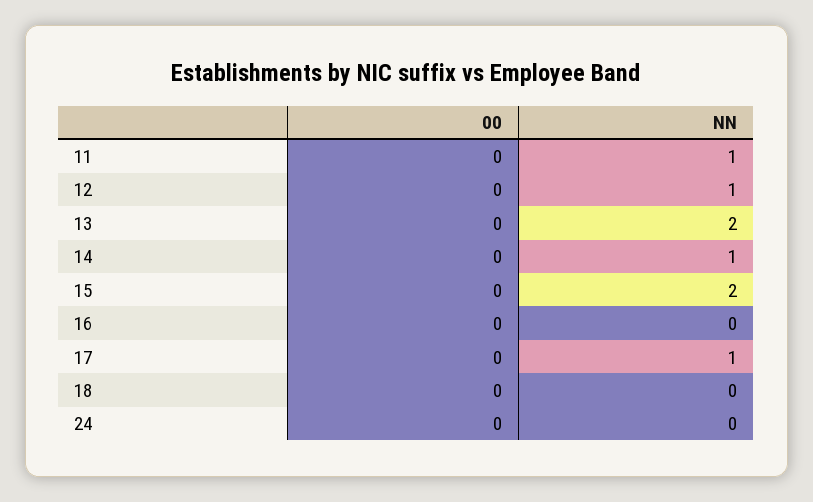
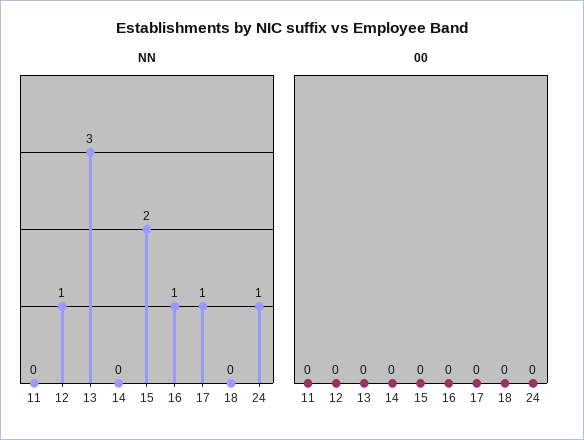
NN, 11: 1 -> 0
NN, 13: 2 -> 3
NN, 14: 1 -> 0
NN, 16: 0 -> 1
NN, 24: 0 -> 1

